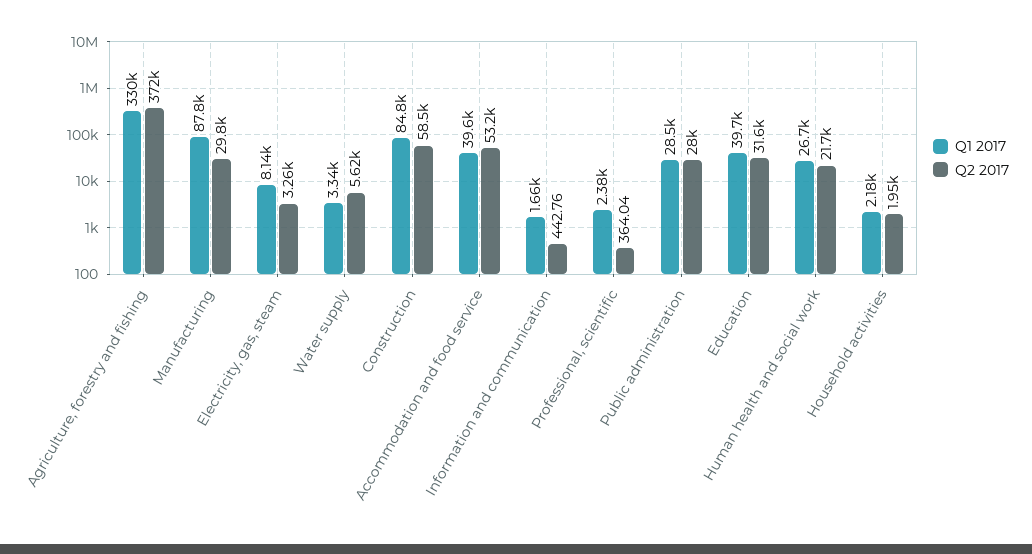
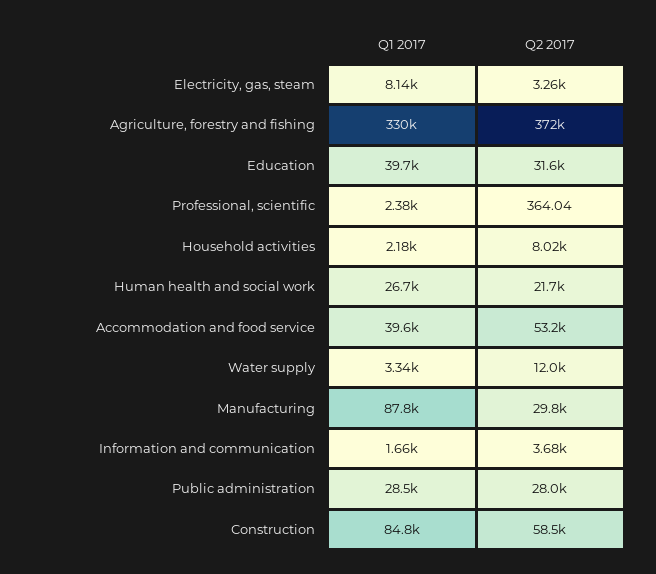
Q2 2017, Water supply: 5620 -> 12000
Q2 2017, Information and communication: 442.76 -> 3680
Q2 2017, Household activities: 1950 -> 8020

